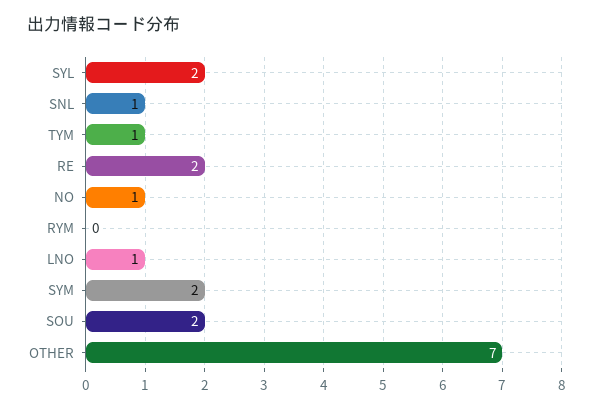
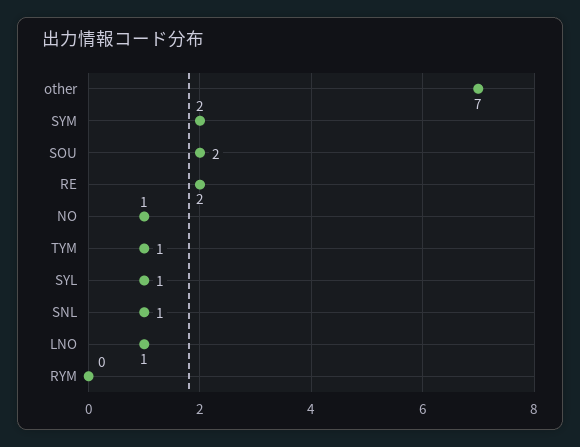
SYL: 2 -> 1

